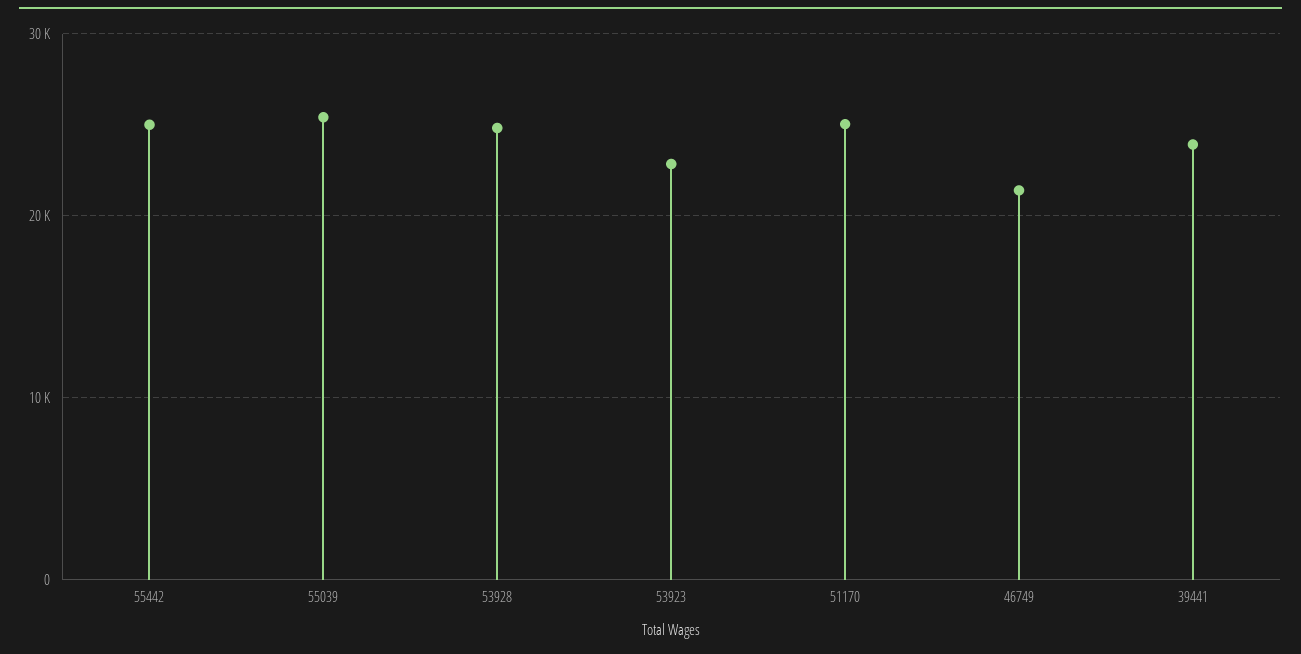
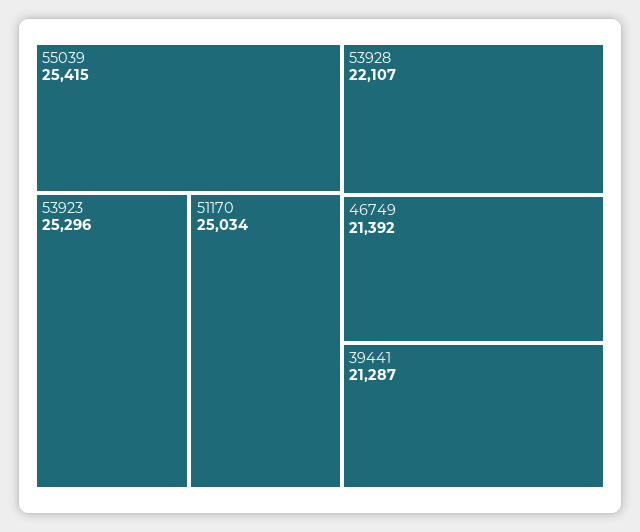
55442: 25000 -> none
53928: 25000 -> 22107
53923: 23000 -> 25296
39441: 24000 -> 21287

